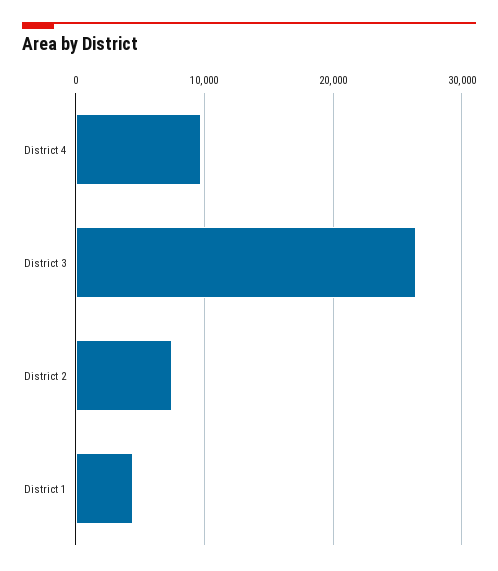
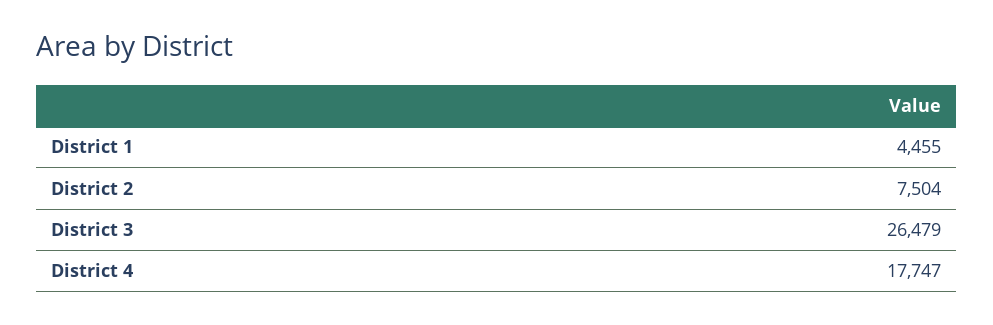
District 4: 10000 -> 17747

